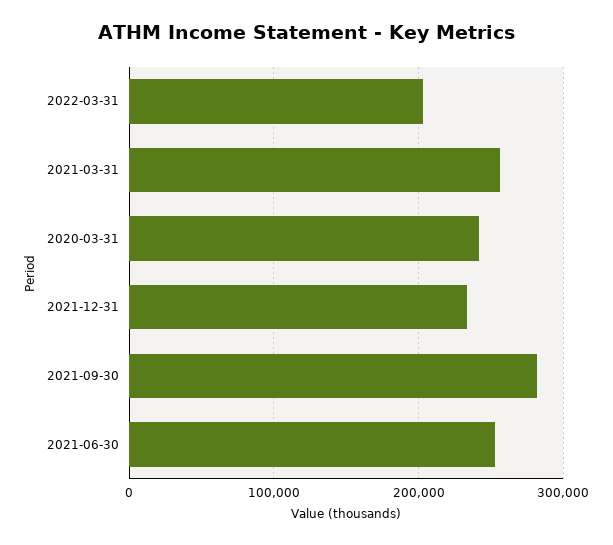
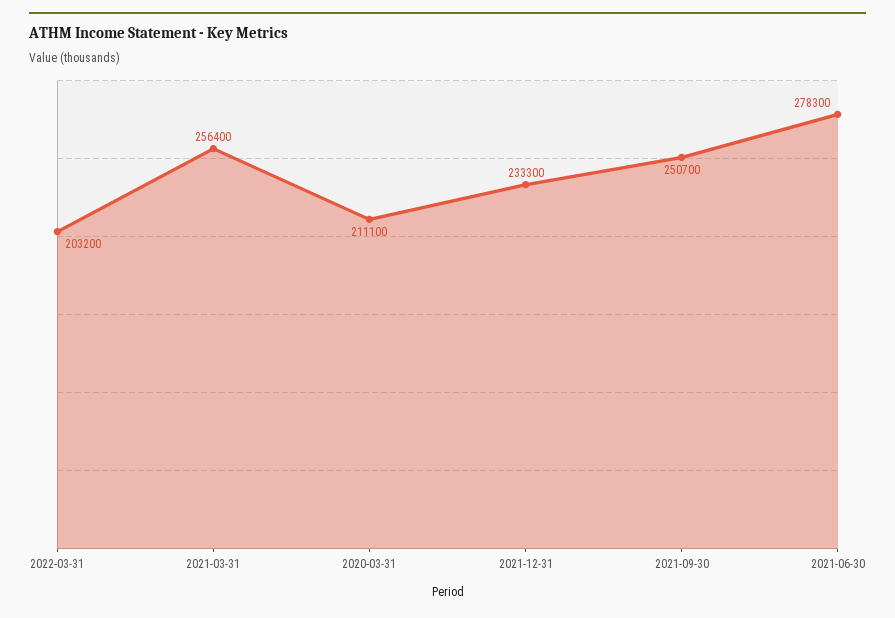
2020-03-31: 240000 -> 211100
2021-09-30: 280000 -> 250700
2021-06-30: 250000 -> 278300

